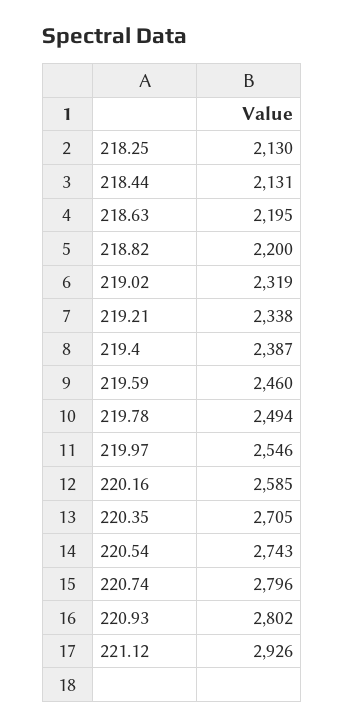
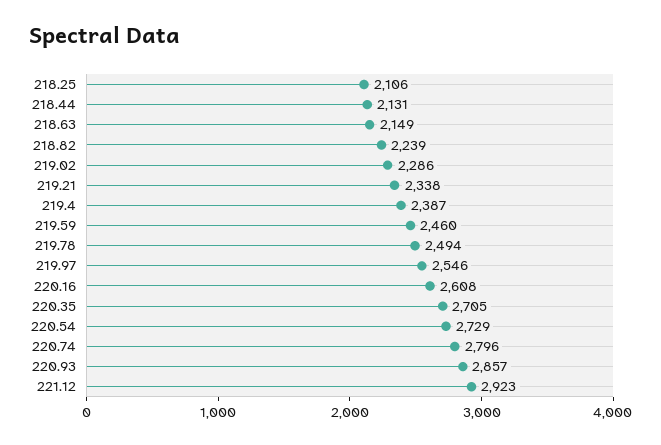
218.25: 2130 -> 2106
218.63: 2195 -> 2149
218.82: 2200 -> 2239
219.02: 2319 -> 2286
220.16: 2585 -> 2608
220.54: 2743 -> 2729
220.93: 2802 -> 2857
221.12: 2926 -> 2923

